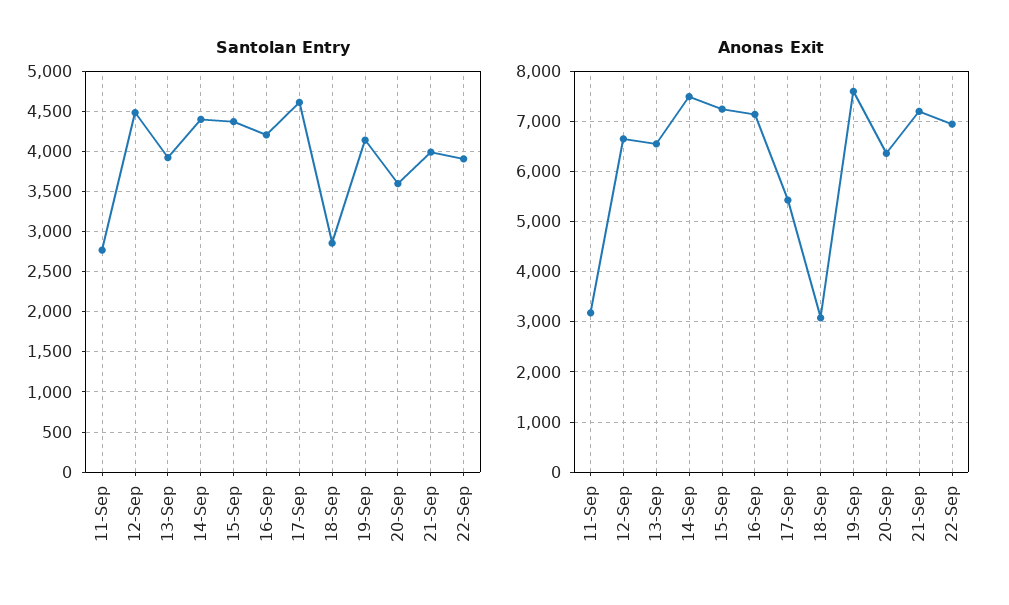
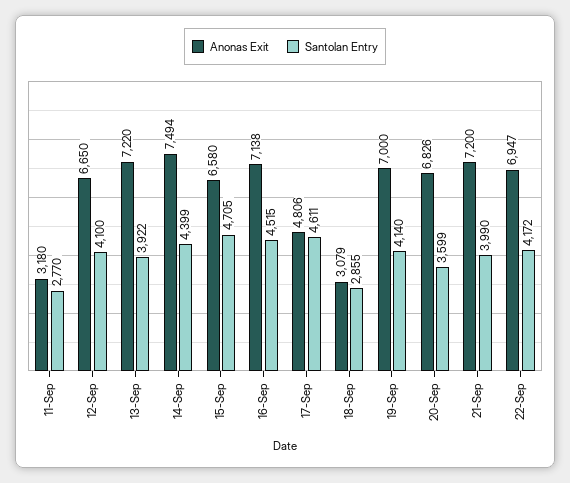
Santolan Entry, 12-Sep: 4500 -> 4100
Santolan Entry, 15-Sep: 4400 -> 4705
Santolan Entry, 16-Sep: 4200 -> 4515
Santolan Entry, 22-Sep: 3900 -> 4172
Anonas Exit, 13-Sep: 6600 -> 7220
Anonas Exit, 15-Sep: 7200 -> 6580
Anonas Exit, 17-Sep: 5400 -> 4806
Anonas Exit, 19-Sep: 7600 -> 7000
Anonas Exit, 20-Sep: 6400 -> 6826

